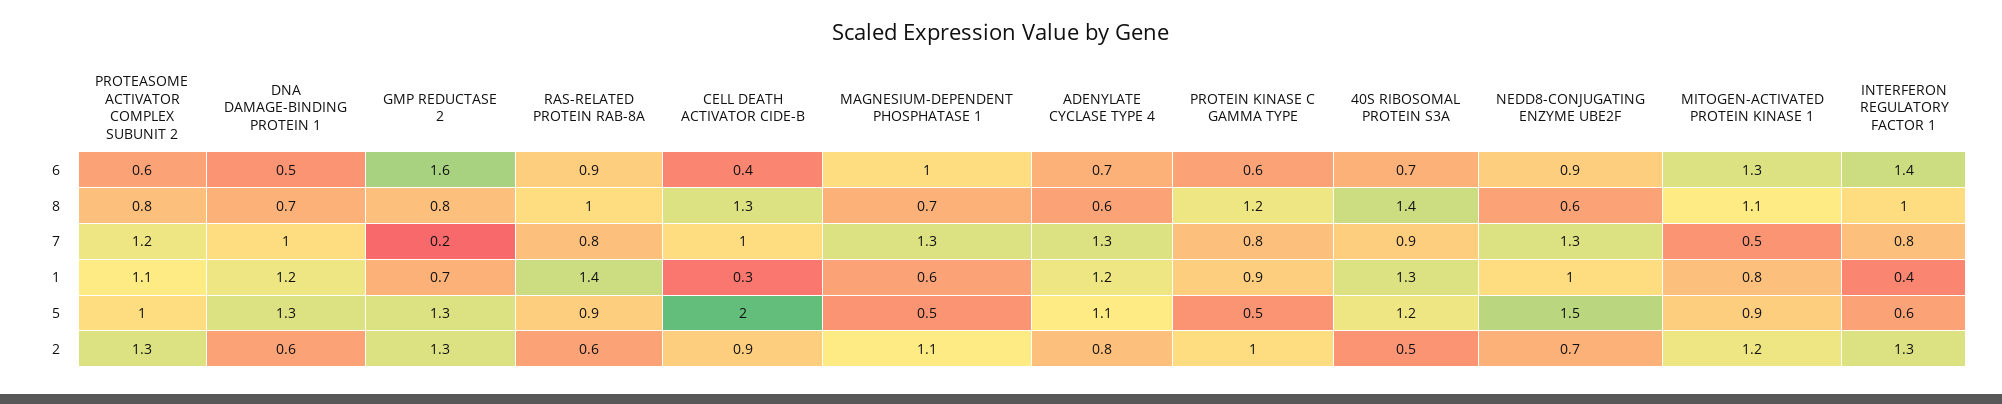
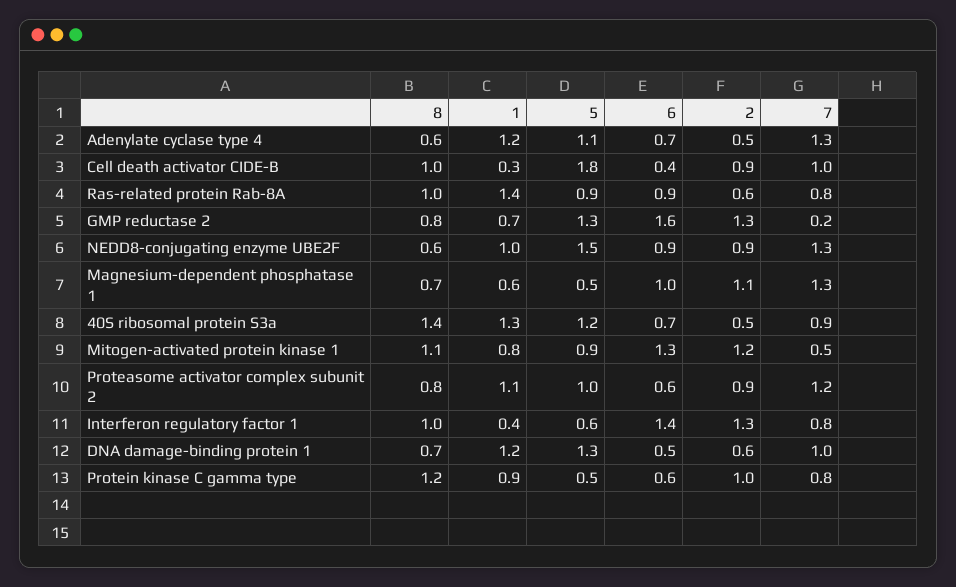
CELL DEATH ACTIVATOR CIDE-B, 8: 1.3 -> 1
CELL DEATH ACTIVATOR CIDE-B, 5: 2 -> 1.8
PROTEASOME ACTIVATOR COMPLEX SUBUNIT 2, 2: 1.3 -> 0.9
ADENYLATE CYCLASE TYPE 4, 2: 0.8 -> 0.5
NEDD8-CONJUGATING ENZYME UBE2F, 2: 0.7 -> 0.9

